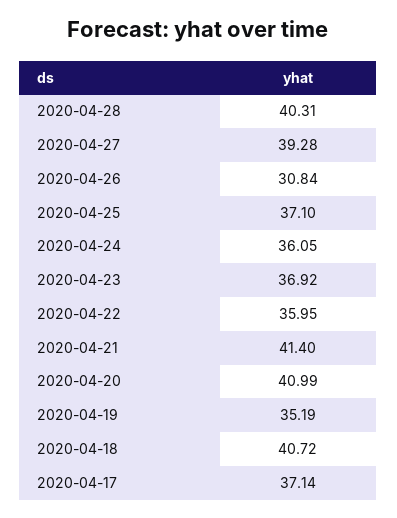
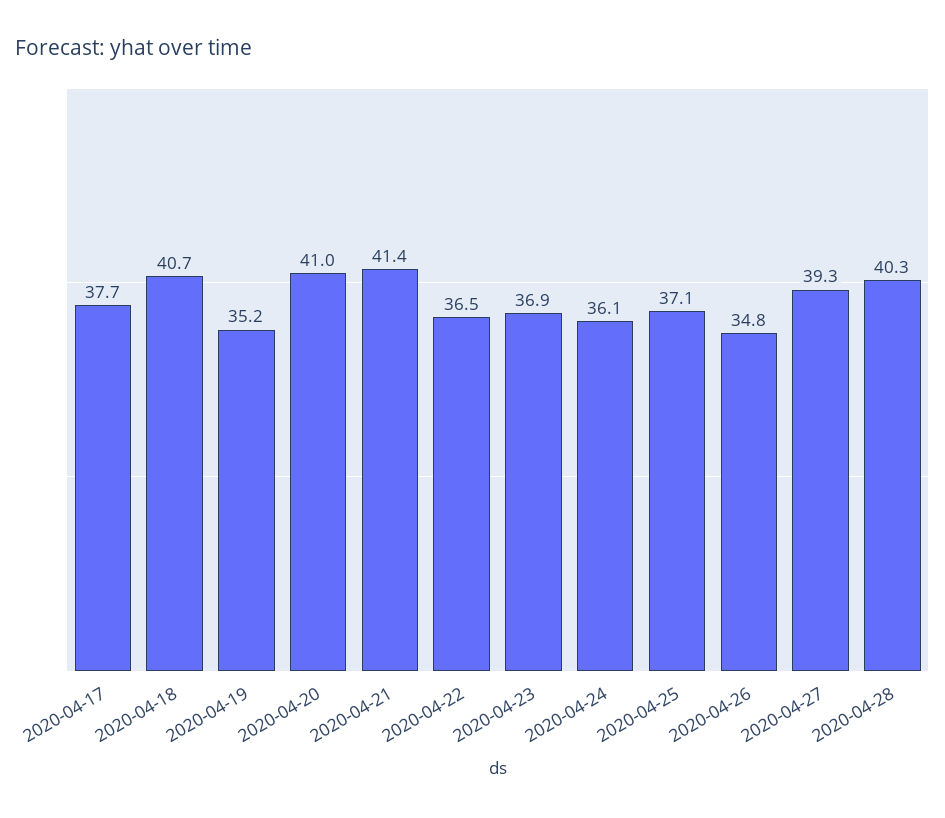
2020-04-26: 30.84 -> 34.8
2020-04-22: 35.95 -> 36.5
2020-04-17: 37.14 -> 37.7

